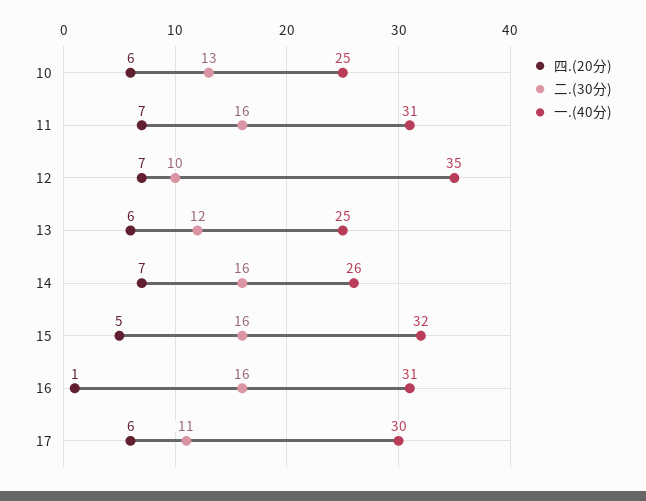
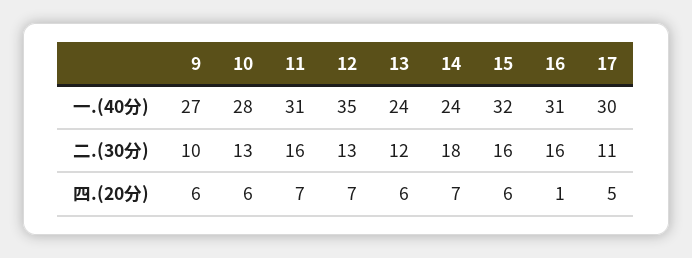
一.(40分), 10: 25 -> 28
二.(30分), 12: 10 -> 13
一.(40分), 13: 25 -> 24
二.(30分), 14: 16 -> 18
一.(40分), 14: 26 -> 24
四.(20分), 15: 5 -> 6
四.(20分), 17: 6 -> 5
一.(40分), 9: none -> 27
二.(30分), 9: none -> 10
四.(20分), 9: none -> 6

